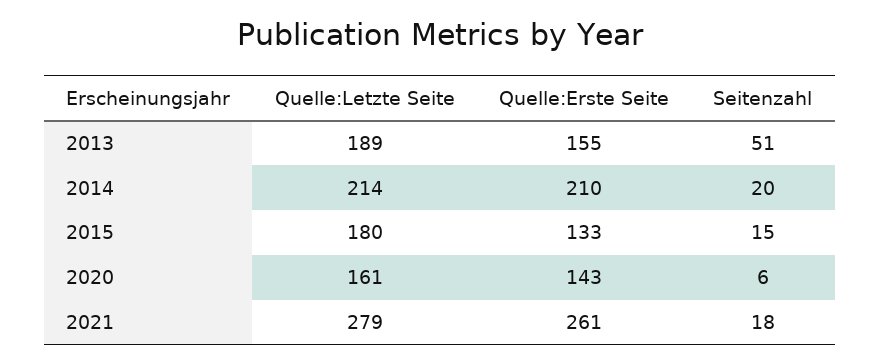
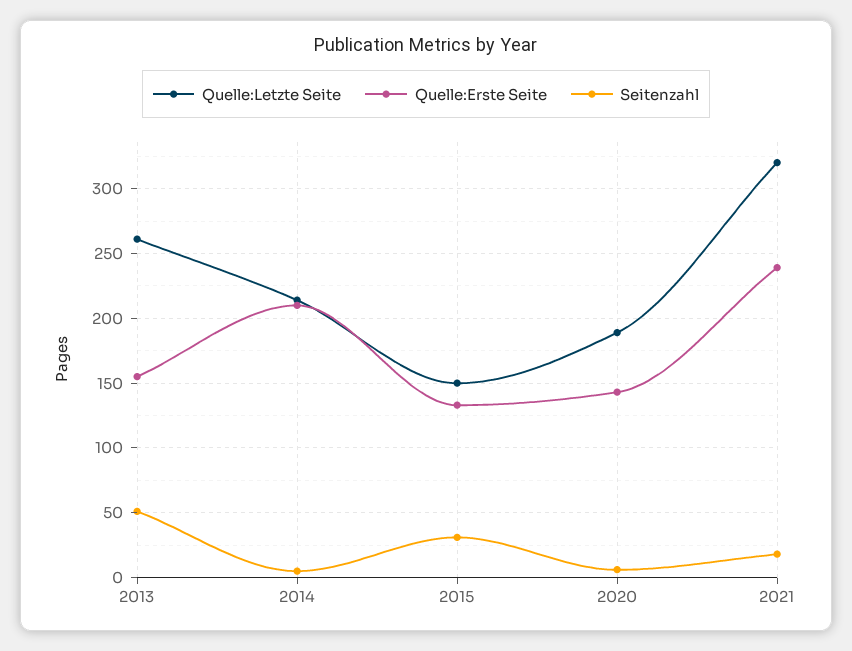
Quelle:Letzte Seite, 2013: 189 -> 260
Seitenzahl, 2014: 20 -> 5
Quelle:Letzte Seite, 2015: 180 -> 150
Seitenzahl, 2015: 15 -> 30
Quelle:Letzte Seite, 2020: 161 -> 190
Quelle:Letzte Seite, 2021: 279 -> 320
Quelle:Erste Seite, 2021: 261 -> 240

